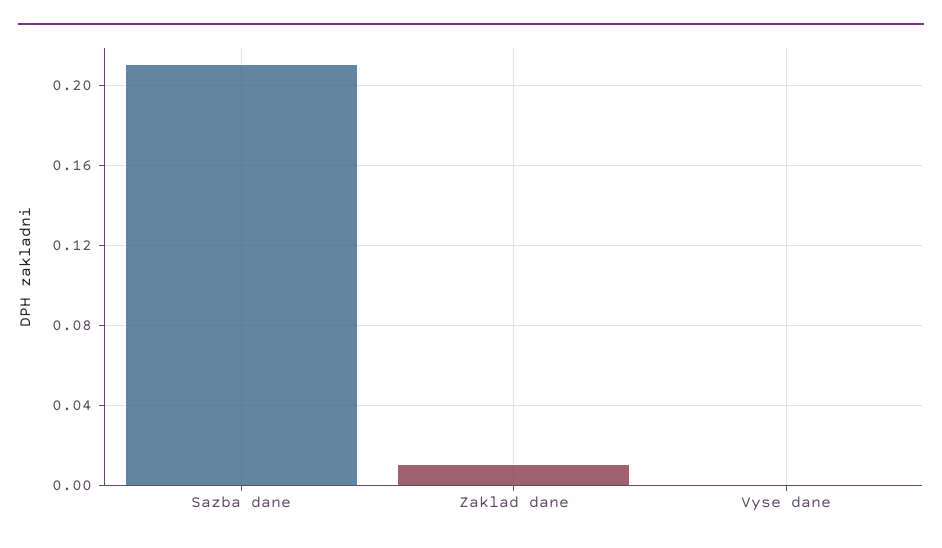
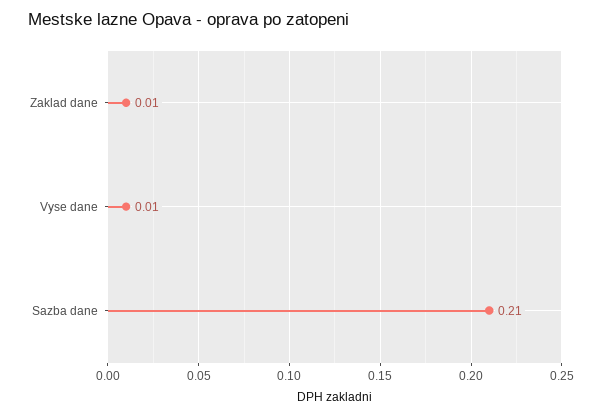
Vyse dane: 0 -> 0.01

